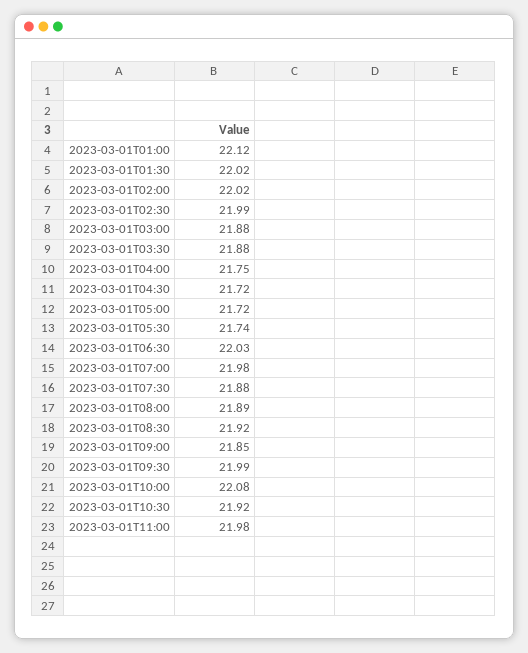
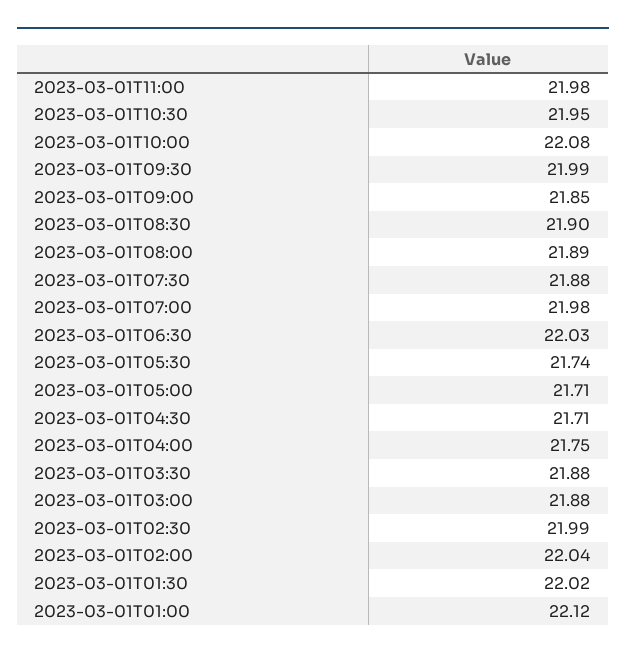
2023-03-01T02:00: 22.02 -> 22.04
2023-03-01T04:30: 21.72 -> 21.71
2023-03-01T05:00: 21.72 -> 21.71
2023-03-01T08:30: 21.92 -> 21.9
2023-03-01T10:30: 21.92 -> 21.95

